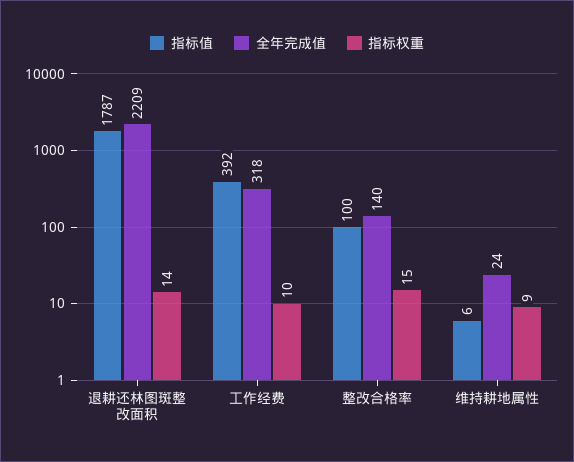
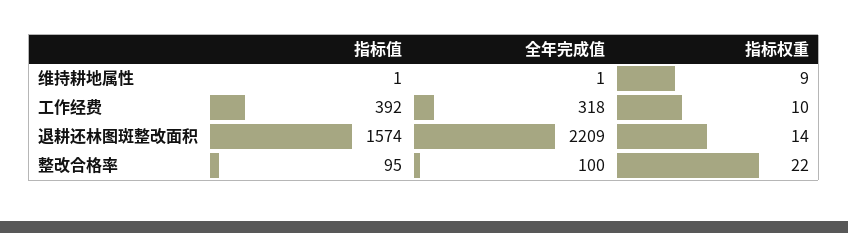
指标值, 退耕还林图斑整改面积: 1787 -> 1574
指标值, 整改合格率: 100 -> 95
全年完成值, 整改合格率: 140 -> 100
指标权重, 整改合格率: 15 -> 22
指标值, 维持耕地属性: 6 -> 1
全年完成值, 维持耕地属性: 24 -> 1

